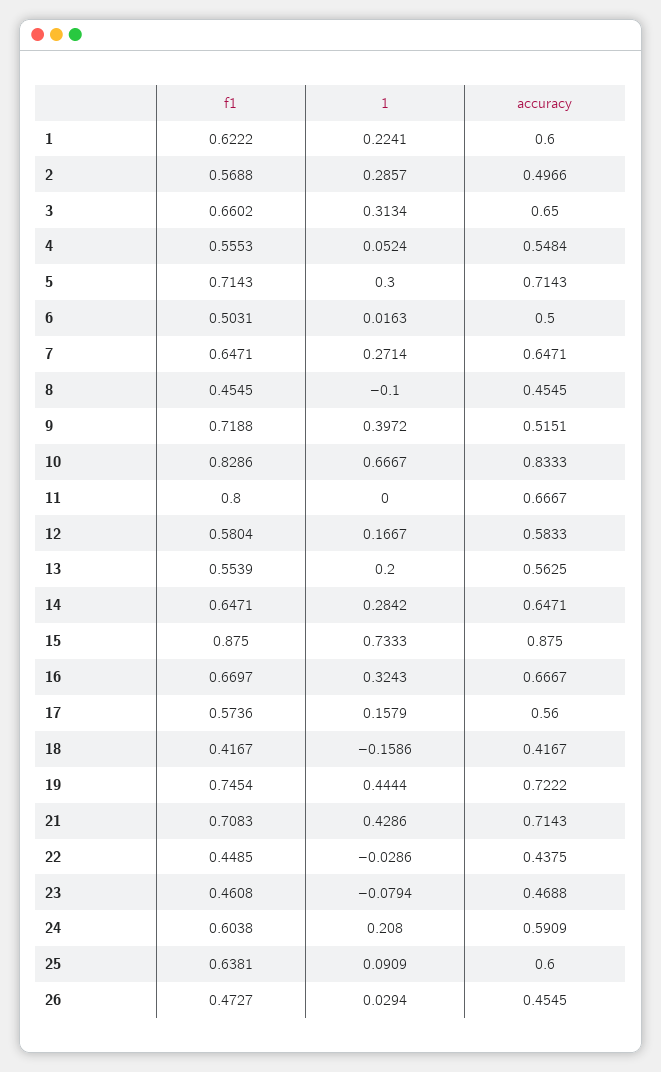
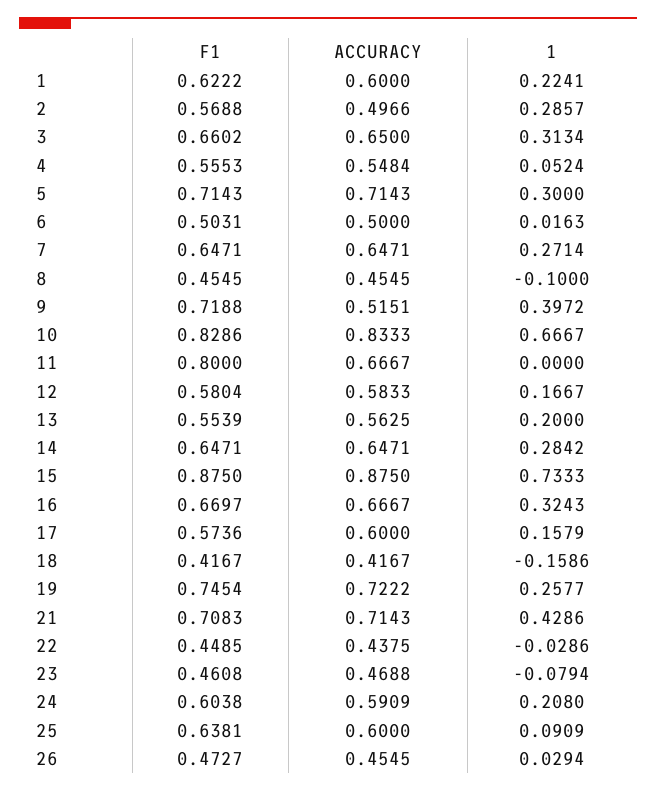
accuracy, 17: 0.56 -> 0.6
1, 19: 0.4444 -> 0.2577

